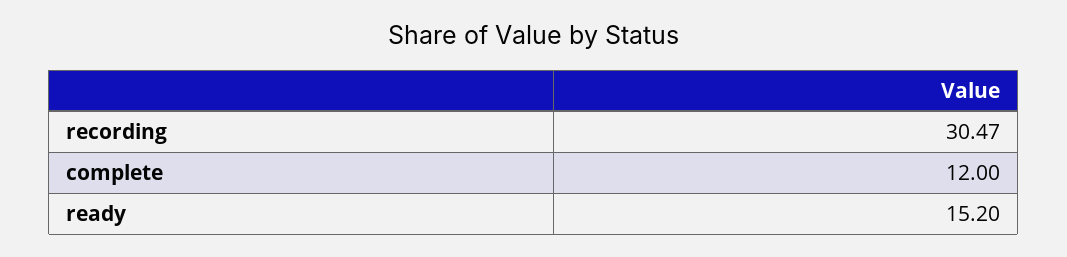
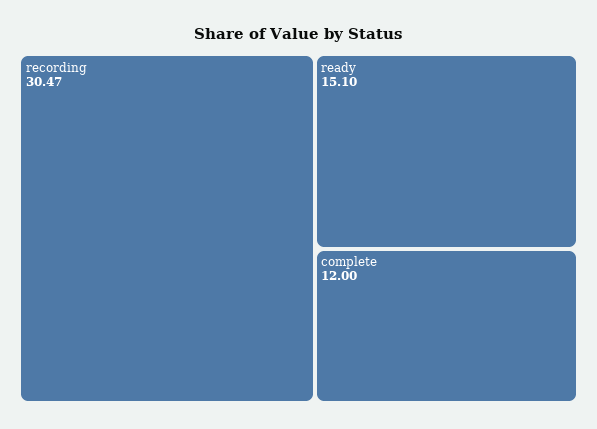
ready: 15.2 -> 15.1

